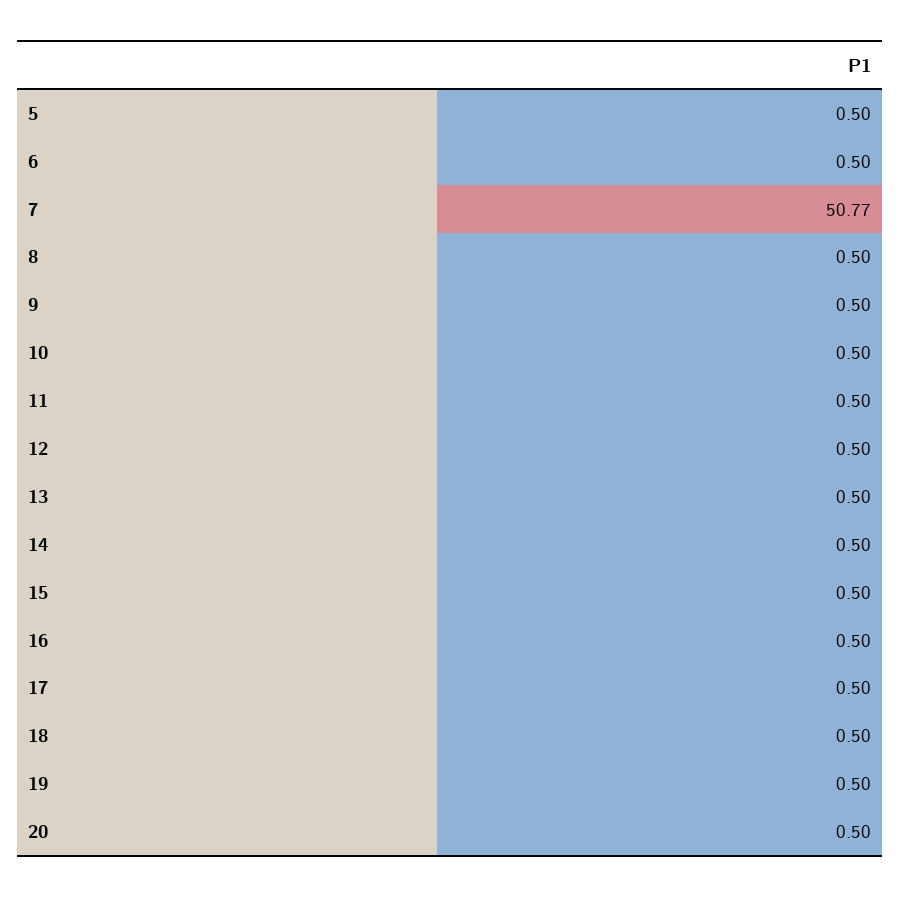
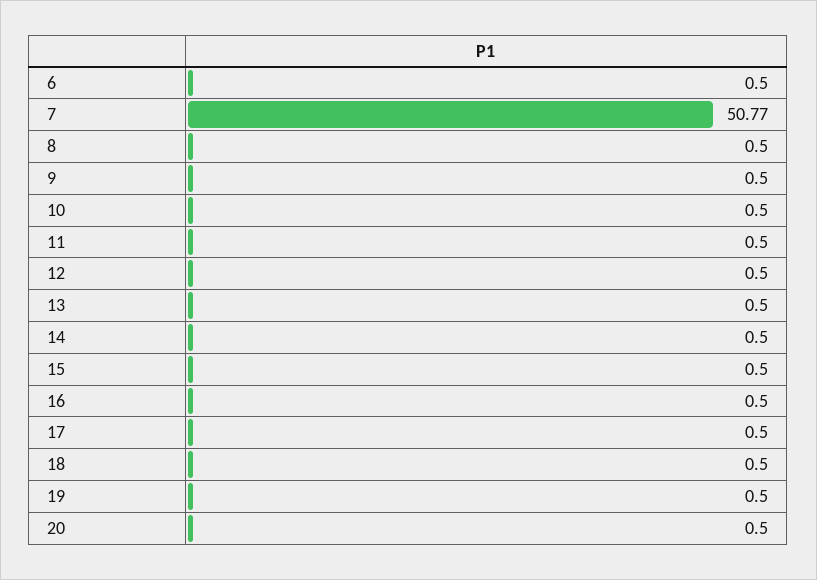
5: 0.5 -> none

